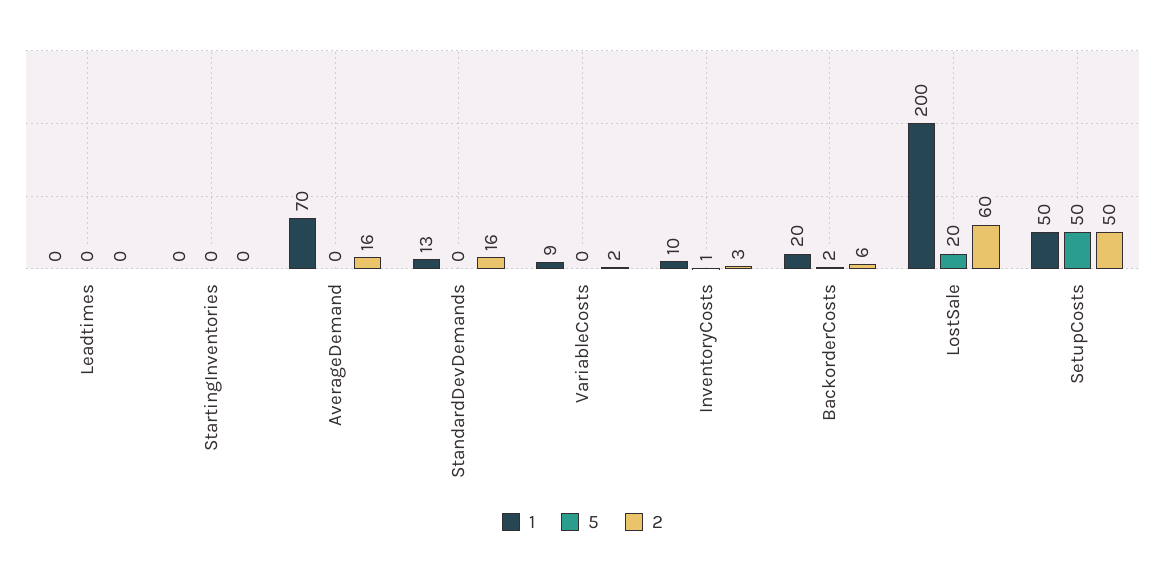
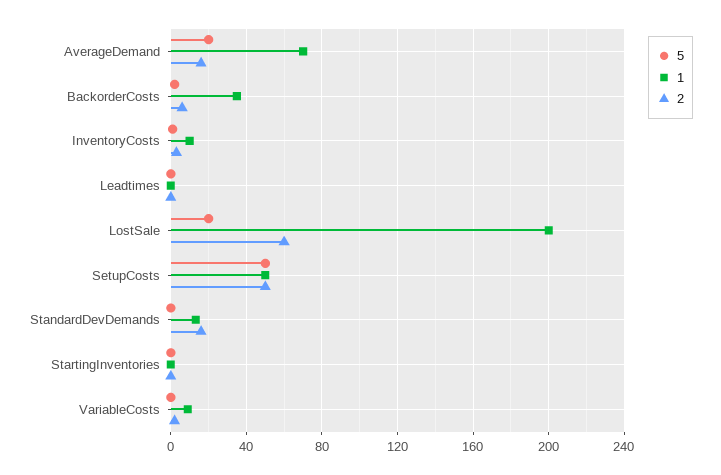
5, AverageDemand: 0 -> 20
1, BackorderCosts: 20 -> 35

